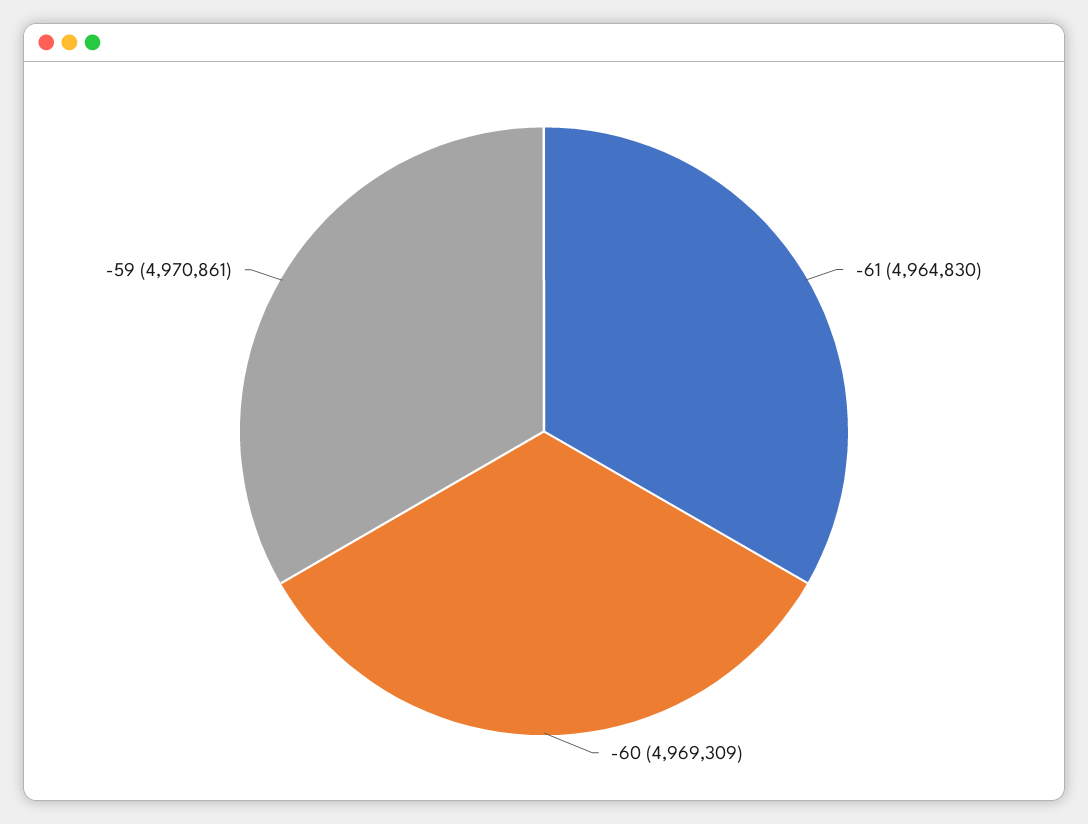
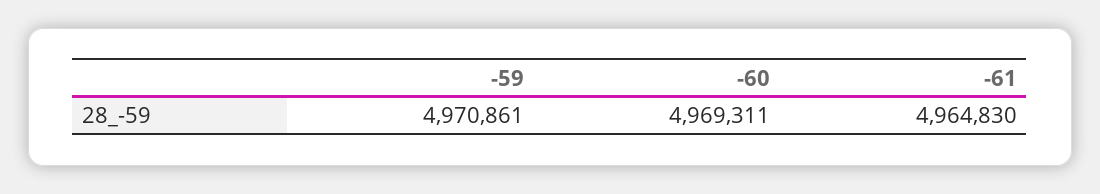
-60: 4969309 -> 4969311

